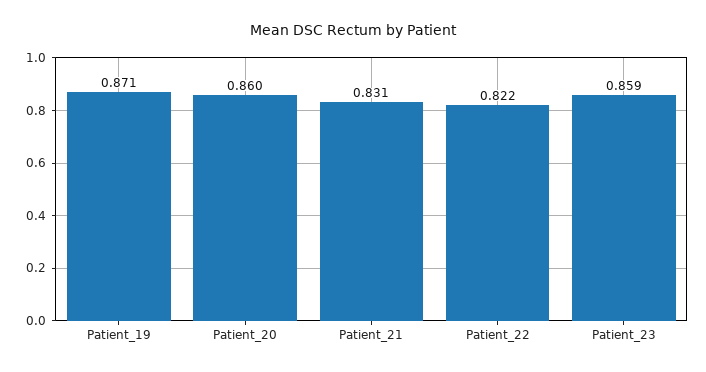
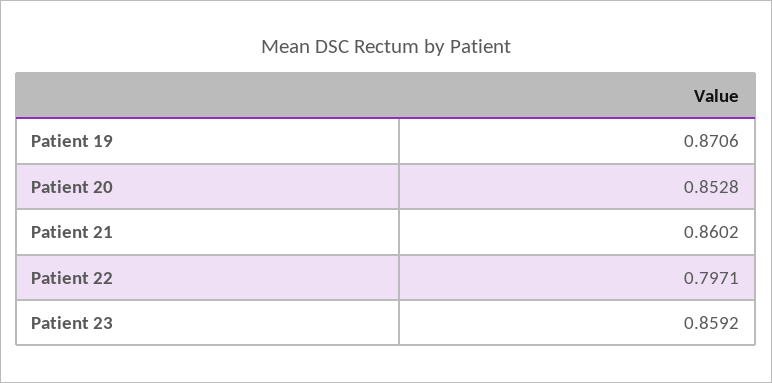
Patient_20: 0.86 -> 0.8528
Patient_21: 0.831 -> 0.8602
Patient_22: 0.822 -> 0.7971

